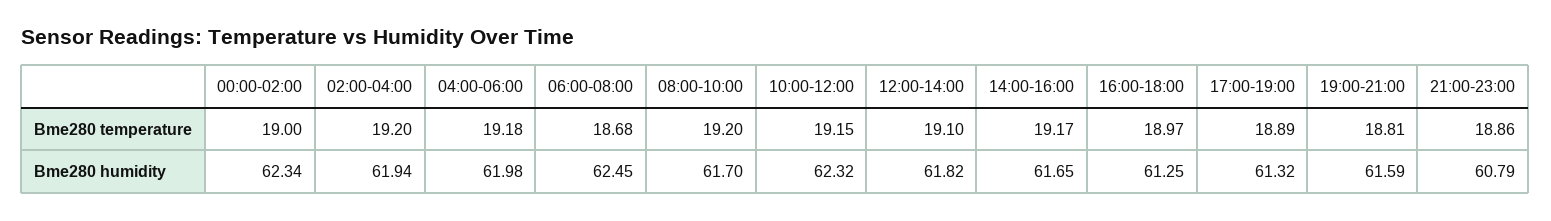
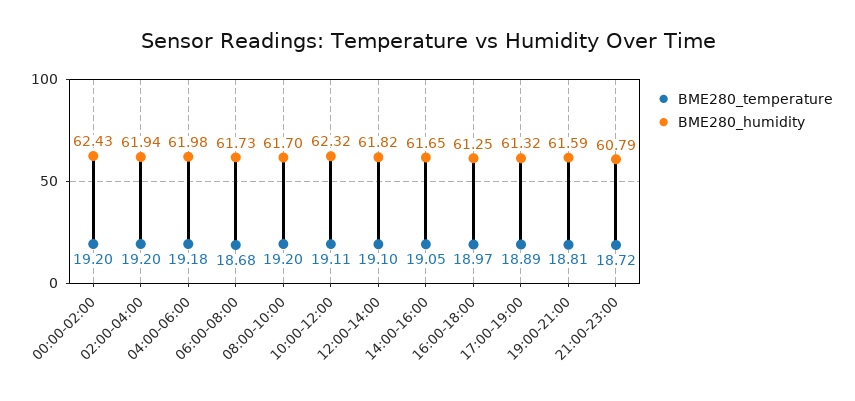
Bme280 temperature, 00:00-02:00: 19 -> 19.2
Bme280 temperature, 10:00-12:00: 19.15 -> 19.11
Bme280 temperature, 14:00-16:00: 19.17 -> 19.05
Bme280 temperature, 21:00-23:00: 18.86 -> 18.72
Bme280 humidity, 00:00-02:00: 62.34 -> 62.43
Bme280 humidity, 06:00-08:00: 62.45 -> 61.73

